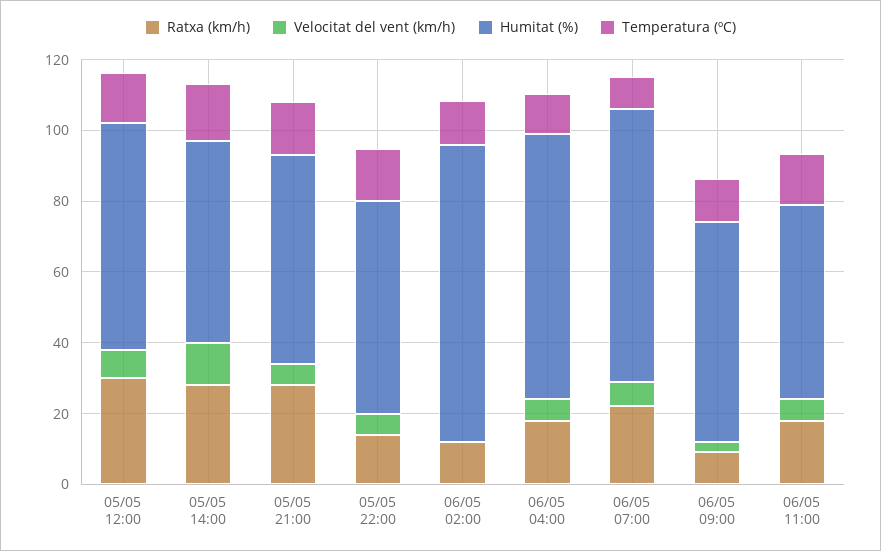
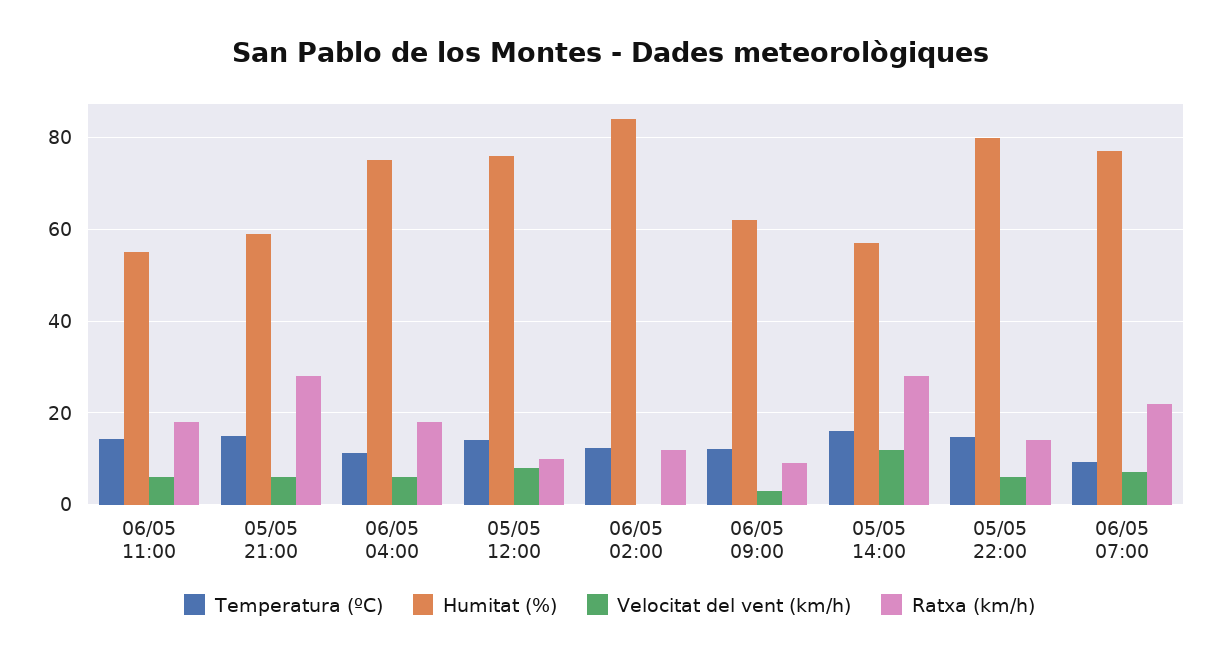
Ratxa (km/h), 05/05 12:00: 30 -> 10
Humitat (%), 05/05 12:00: 65 -> 76
Humitat (%), 05/05 22:00: 60 -> 80

